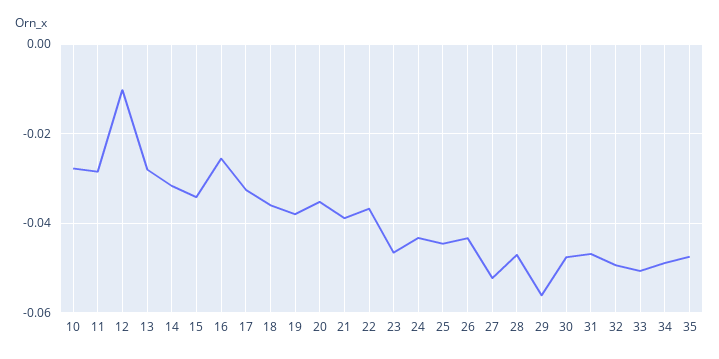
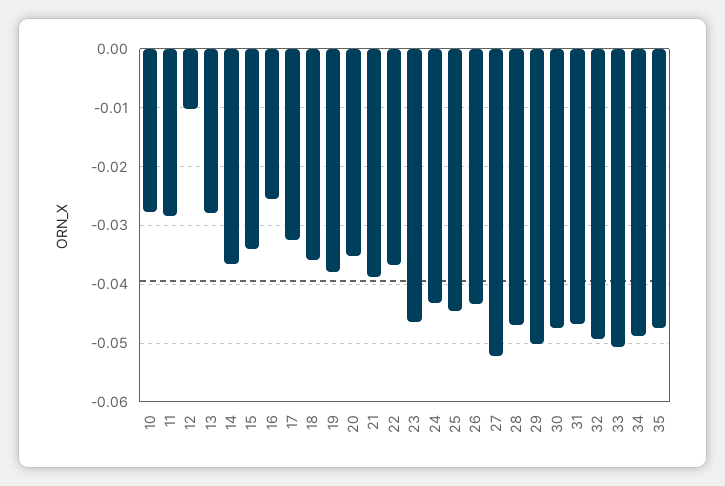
14: -0.032 -> -0.036
29: -0.056 -> -0.05

